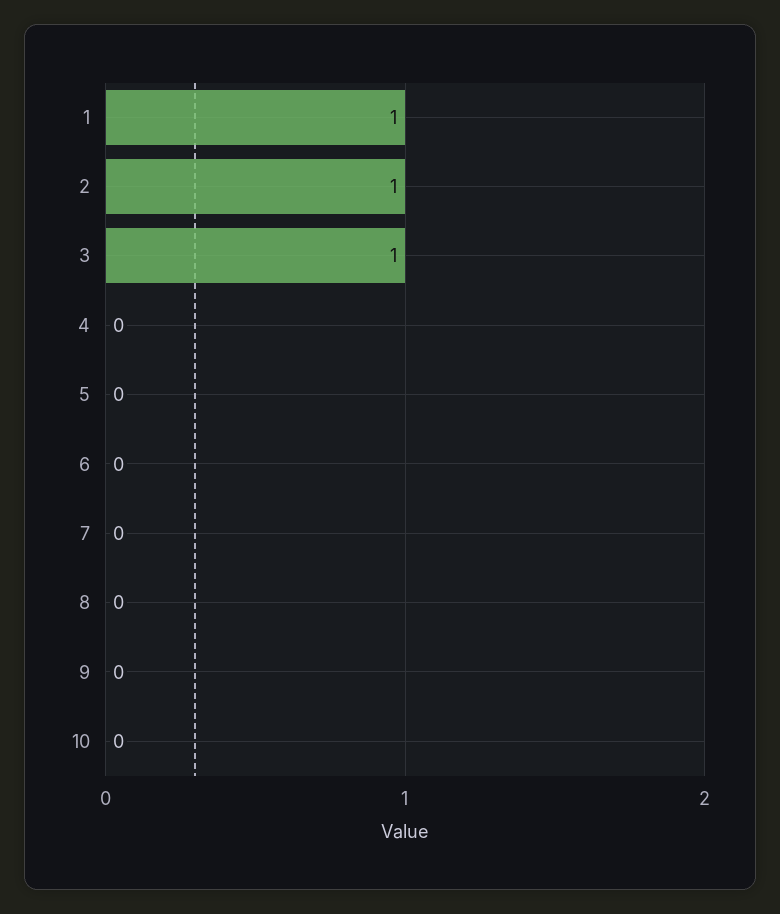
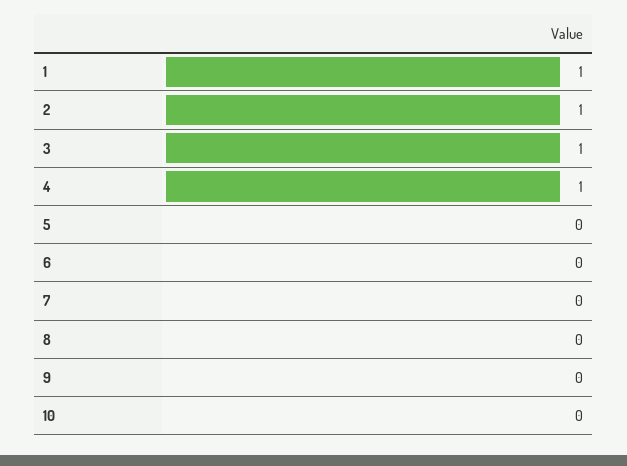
4: 0 -> 1

